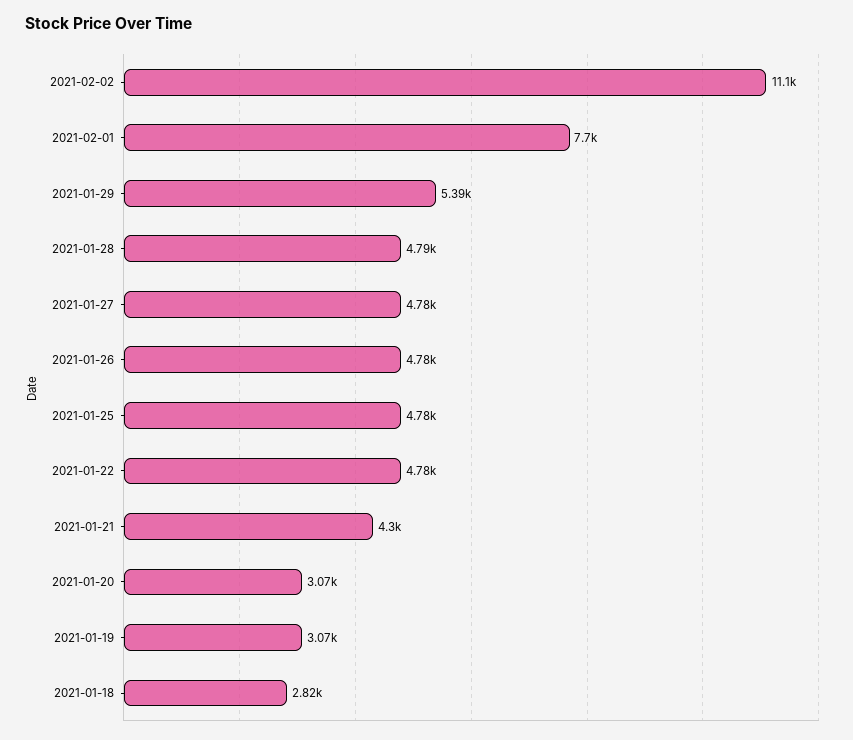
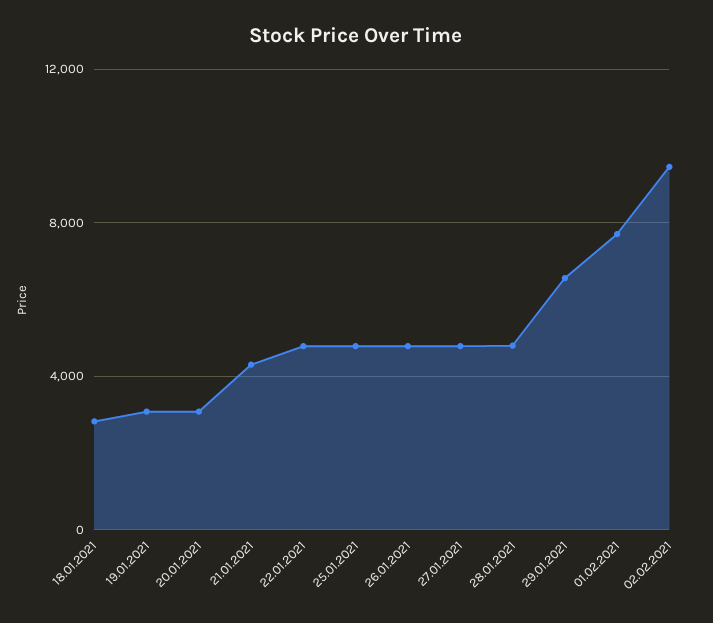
2021-02-02: 11100 -> 9500
2021-01-29: 5390 -> 6500

